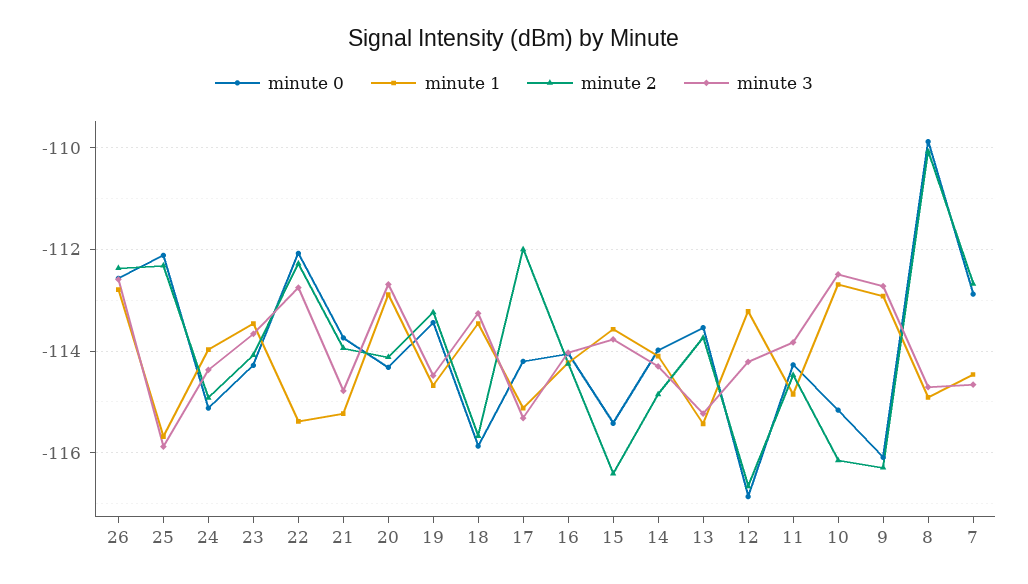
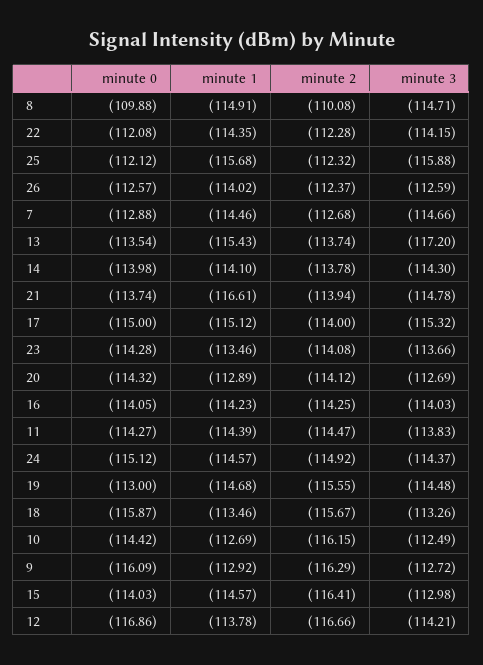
minute 1, 26: -112.8 -> -114.02
minute 1, 24: -114 -> -114.57
minute 1, 22: -115.4 -> -114.35
minute 3, 22: -112.8 -> -114.15
minute 1, 21: -115.2 -> -116.61
minute 0, 19: -113.4 -> -113
minute 2, 19: -113.2 -> -115.55
minute 0, 17: -114.2 -> -115
minute 2, 17: -112 -> -114
minute 0, 15: -115.4 -> -114.03
minute 1, 15: -113.6 -> -114.57
minute 3, 15: -113.8 -> -112.98
minute 2, 14: -114.8 -> -113.78
minute 3, 13: -115.2 -> -117.2
minute 1, 12: -113.2 -> -113.78
minute 1, 11: -114.8 -> -114.39
minute 0, 10: -115.2 -> -114.42

